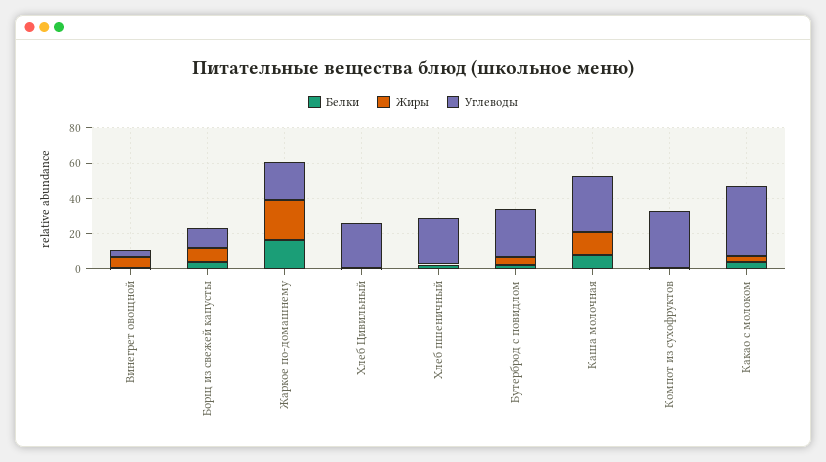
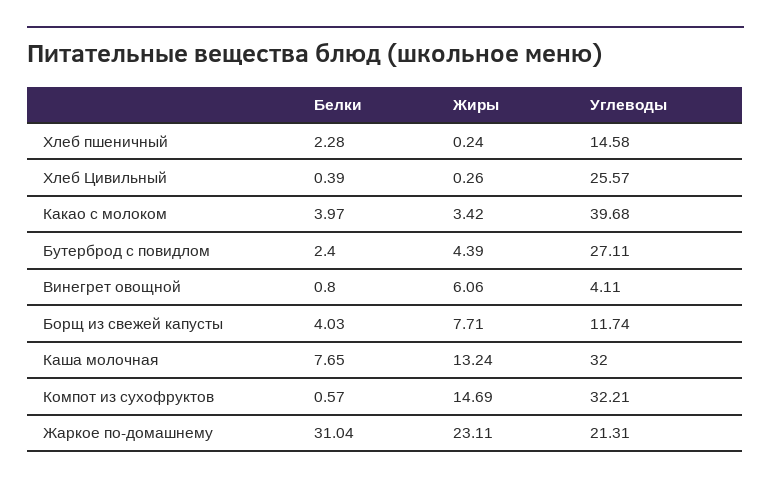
Белки, Жаркое по-домашнему: 15 -> 31.04
Углеводы, Хлеб пшеничный: 25 -> 14.58
Жиры, Компот из сухофруктов: 0 -> 14.69

